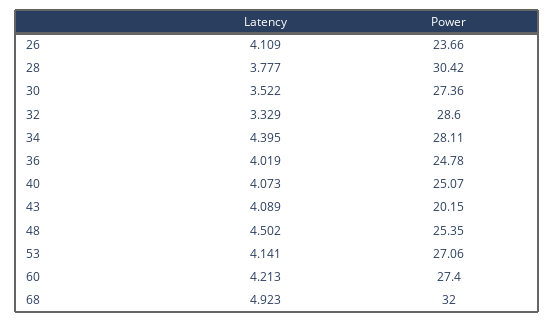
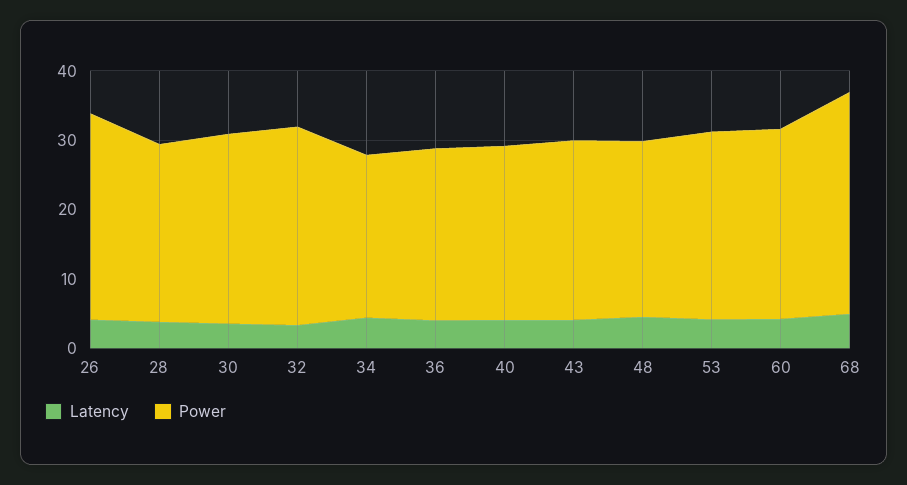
Power, 26: 23.66 -> 30
Power, 28: 30.42 -> 26
Power, 34: 28.11 -> 24
Power, 43: 20.15 -> 26

